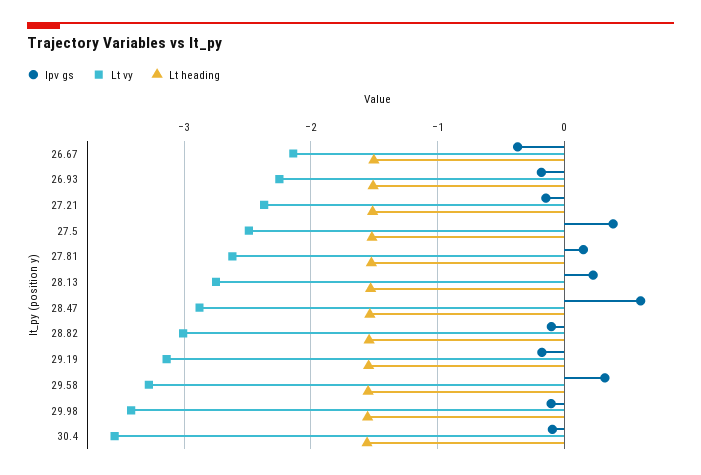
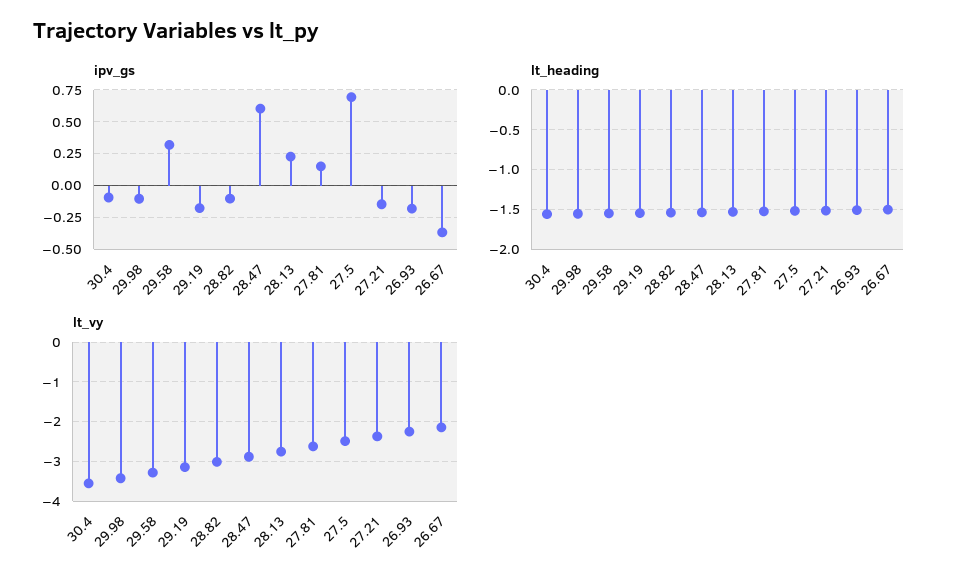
Ipv gs, 27.5: 0.4 -> 0.7

